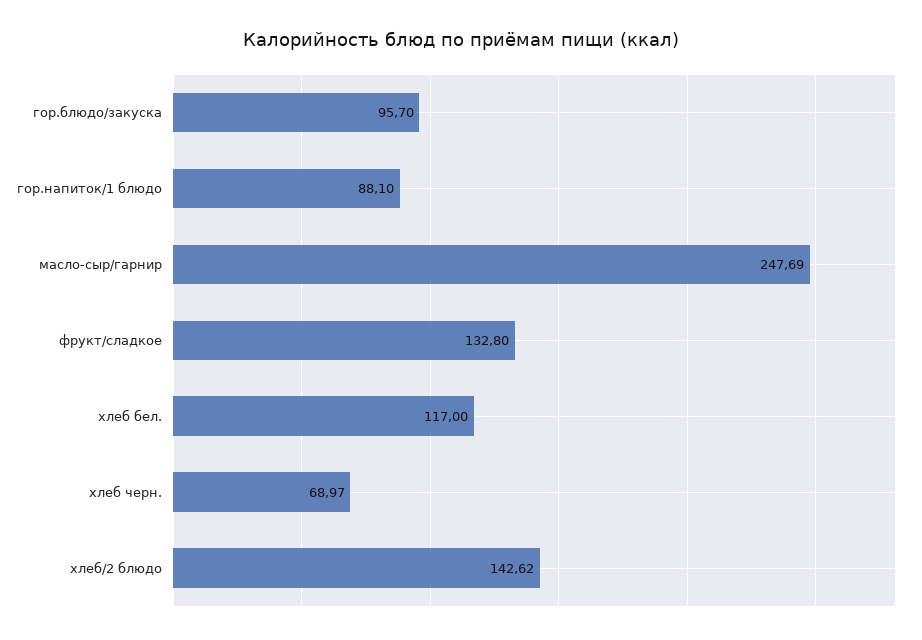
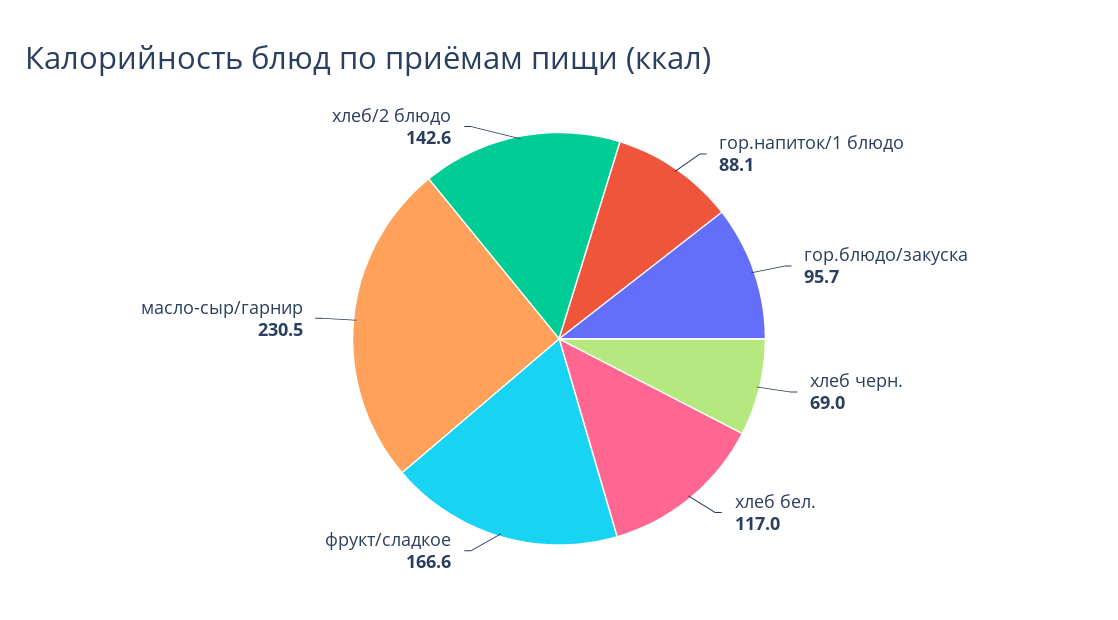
масло-сыр/гарнир: 247.69 -> 230.5
фрукт/сладкое: 132.8 -> 166.6

